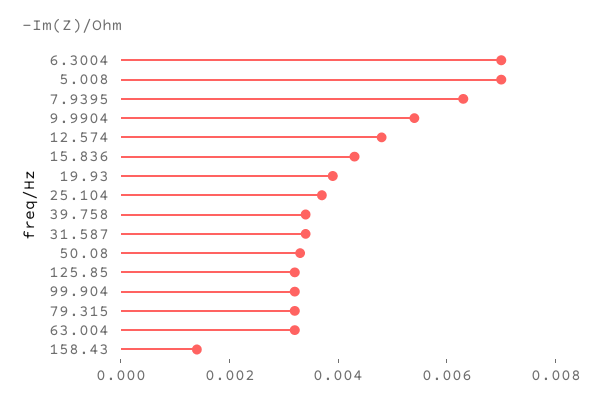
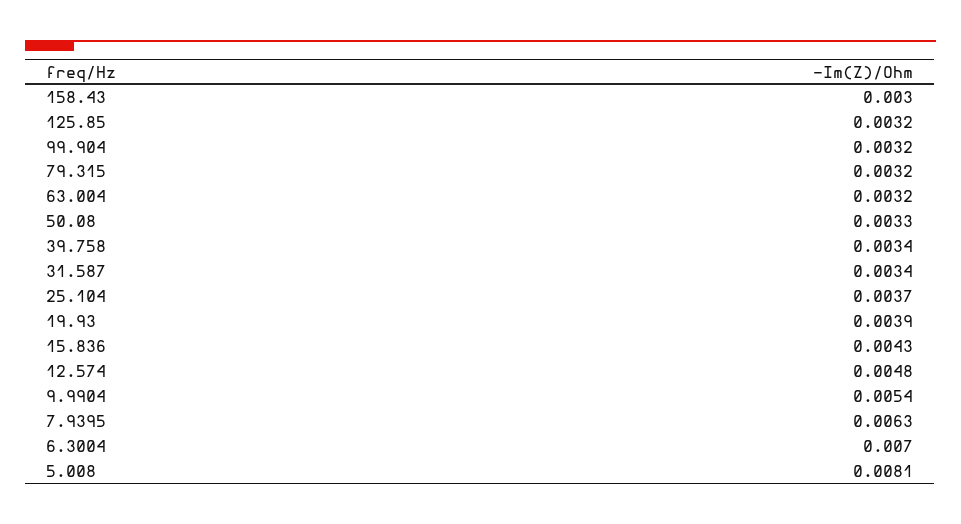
5.008: 0.007 -> 0.0081
158.43: 0.0015 -> 0.003

